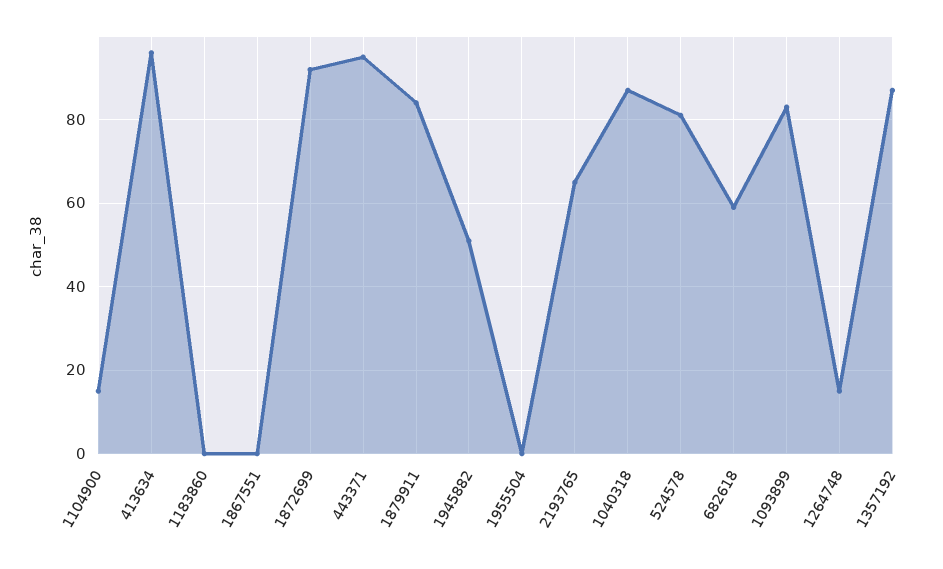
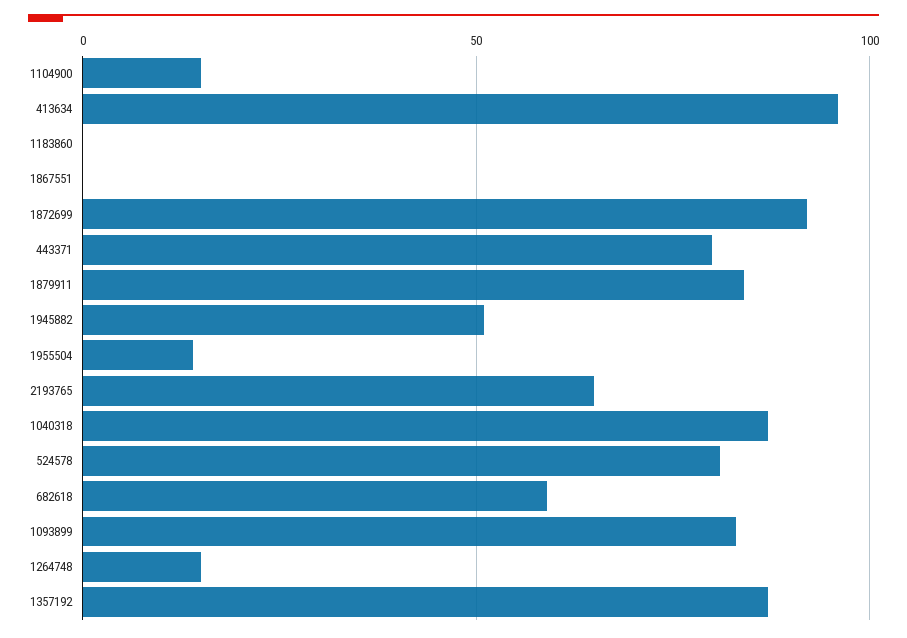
443371: 95 -> 80
1955504: 0 -> 15

